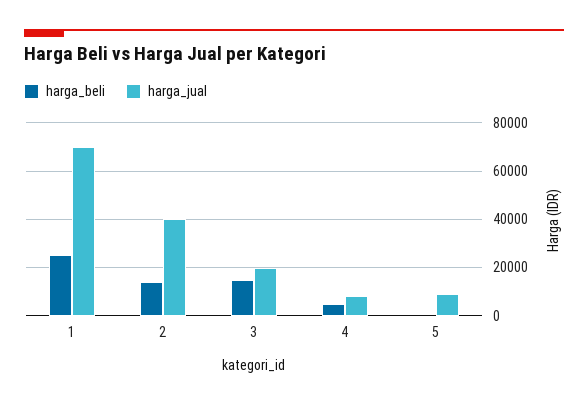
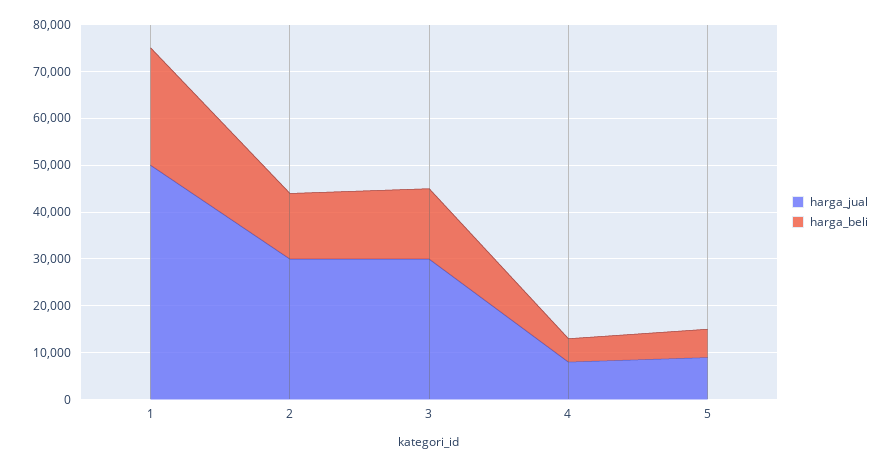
harga_jual, 1: 70000 -> 50000
harga_jual, 2: 40000 -> 30000
harga_jual, 3: 20000 -> 30000
harga_beli, 5: 0 -> 6000

